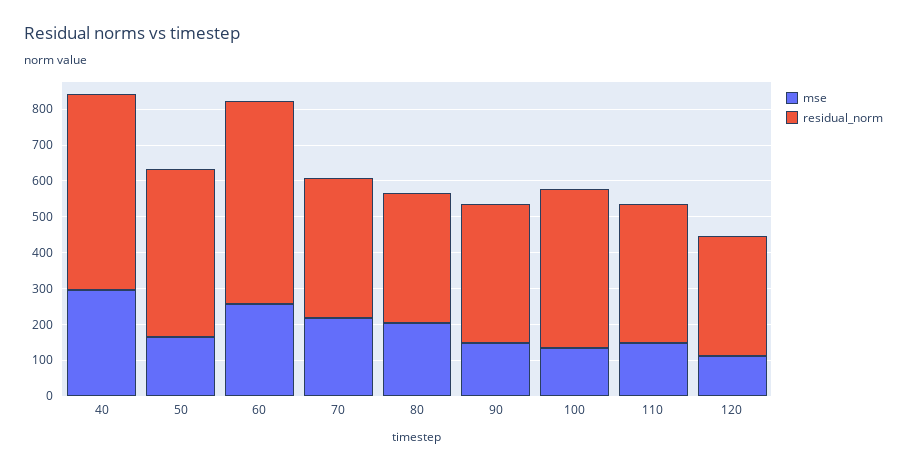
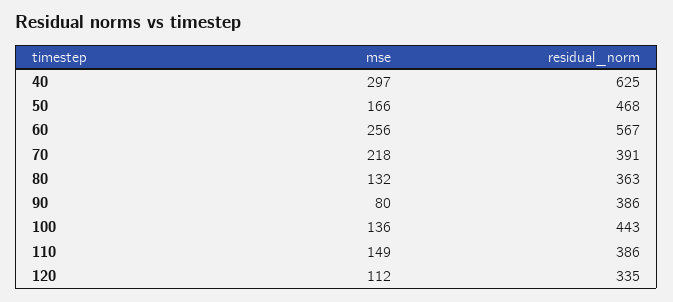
residual_norm, 40: 550 -> 625
mse, 80: 200 -> 132
mse, 90: 150 -> 80

